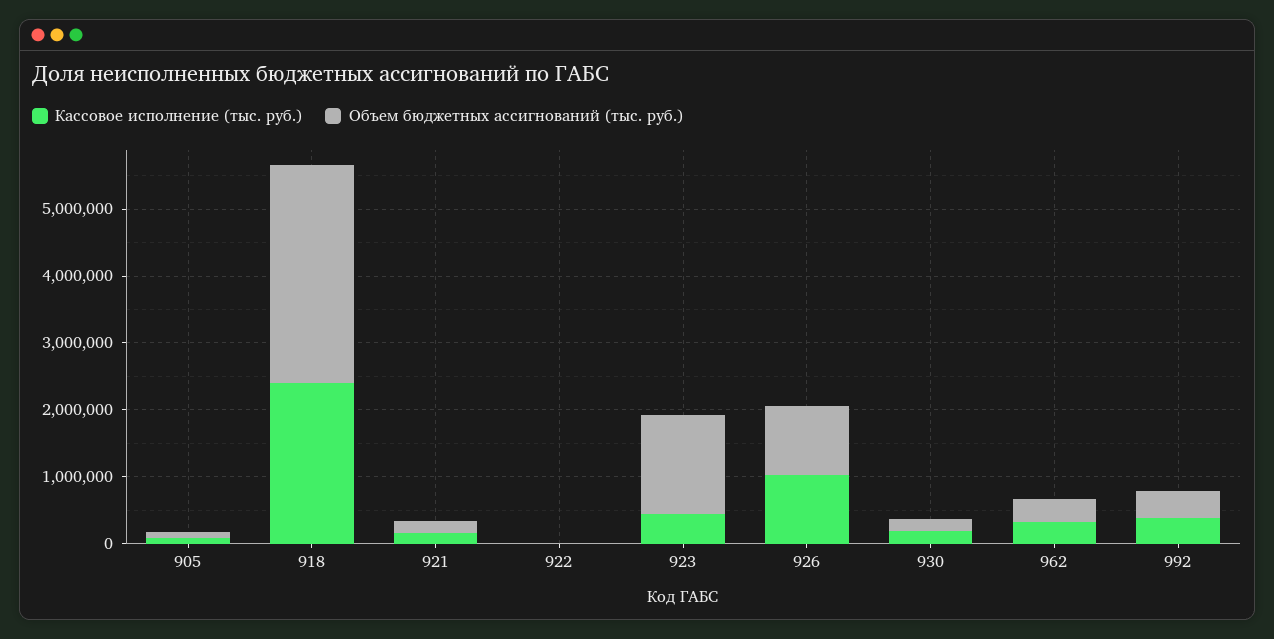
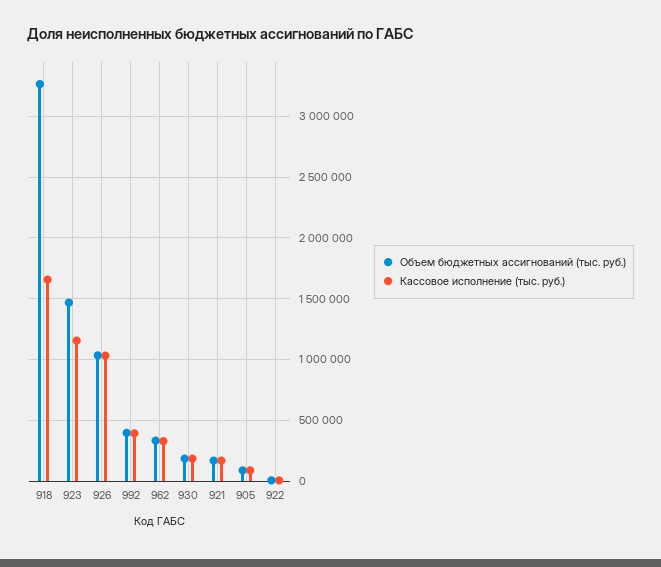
Кассовое исполнение (тыс. руб.), 918: 2400000 -> 1650000
Кассовое исполнение (тыс. руб.), 923: 400000 -> 1150000

